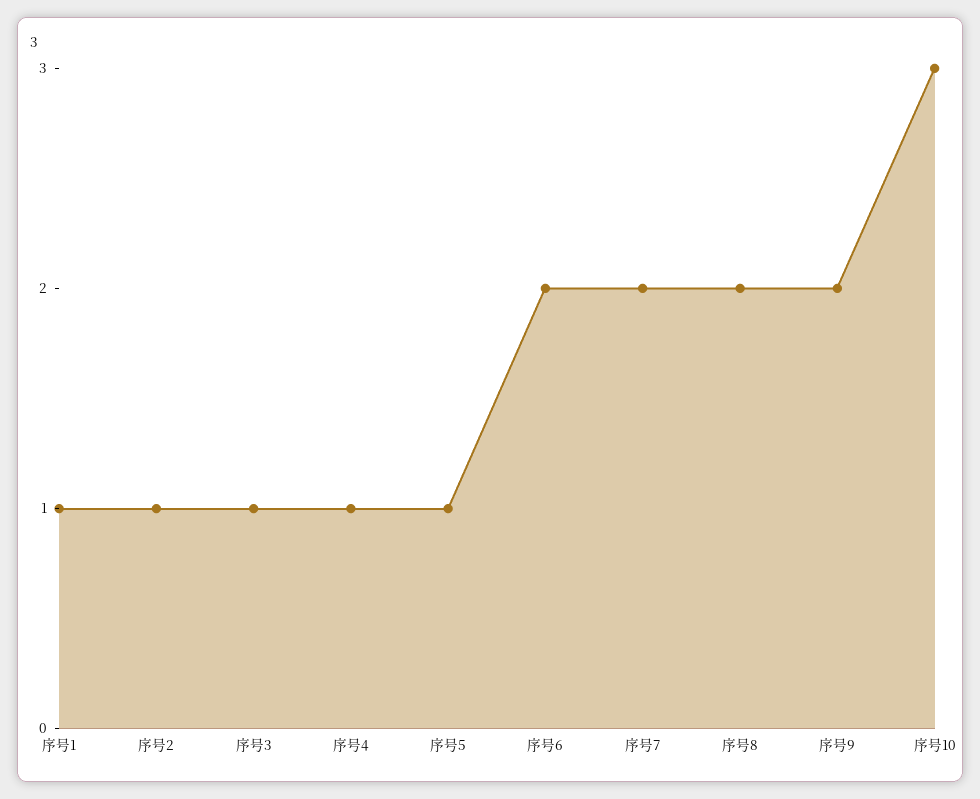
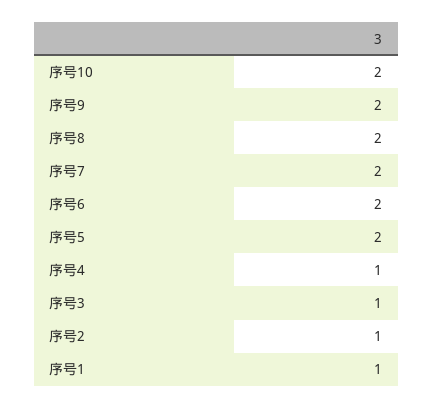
序号5: 1 -> 2
序号10: 3 -> 2

